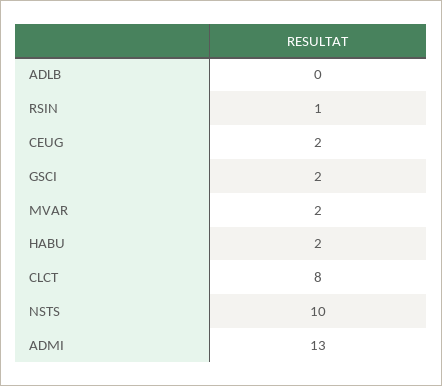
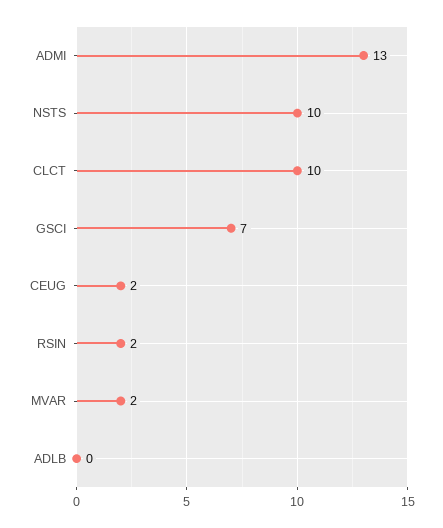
RSIN: 1 -> 2
GSCI: 2 -> 7
HABU: 2 -> none
CLCT: 8 -> 10

